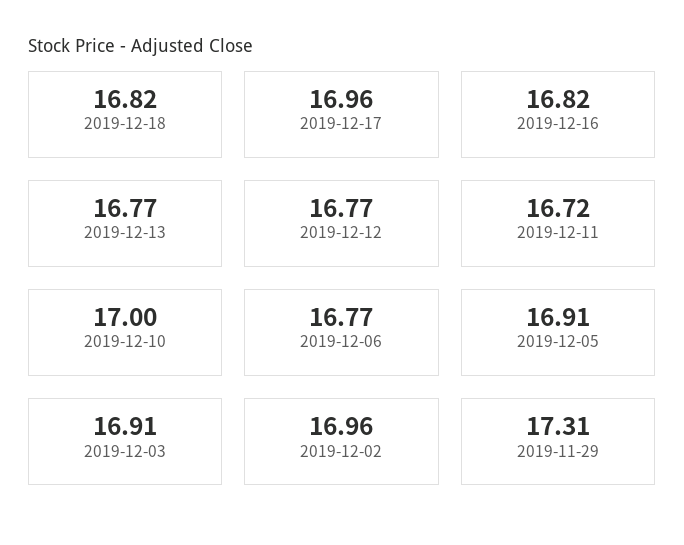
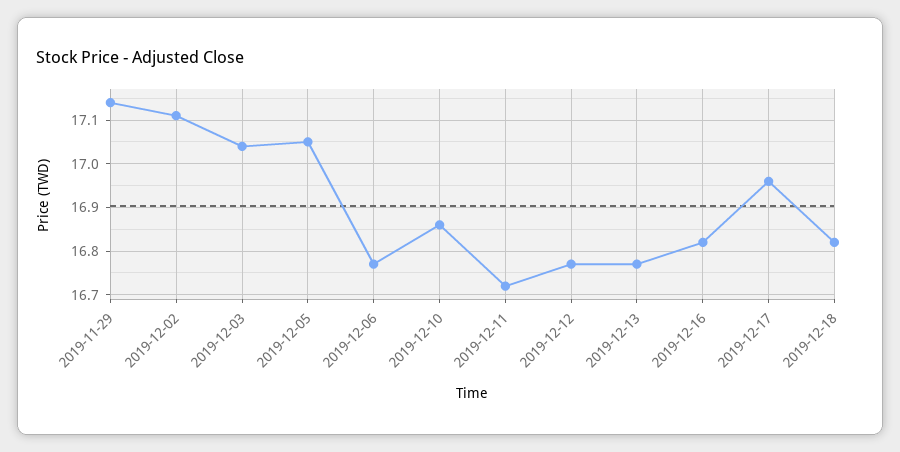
2019-12-10: 17 -> 16.85
2019-12-05: 16.91 -> 17.05
2019-12-03: 16.91 -> 17.05
2019-12-02: 16.96 -> 17.1
2019-11-29: 17.31 -> 17.15

